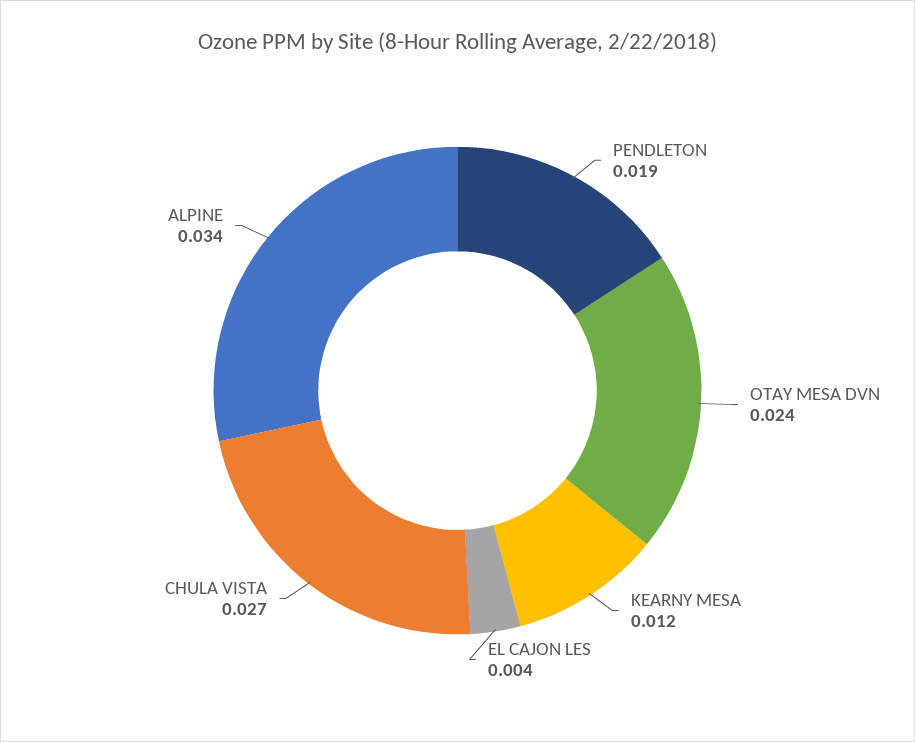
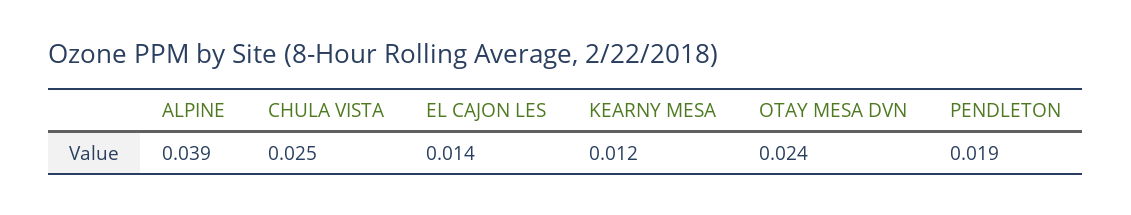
EL CAJON LES: 0.004 -> 0.014
CHULA VISTA: 0.027 -> 0.025
ALPINE: 0.034 -> 0.039

